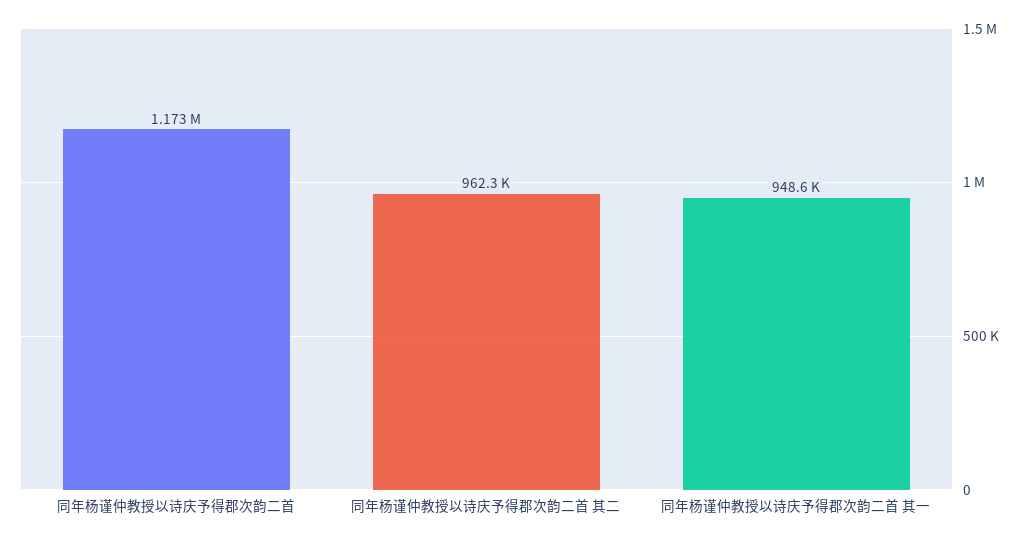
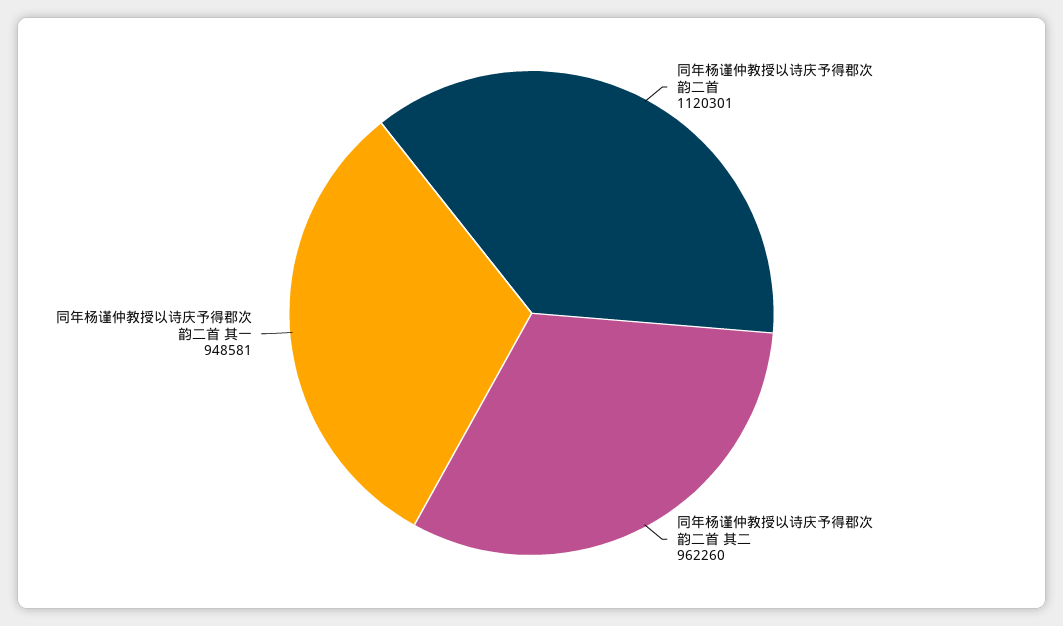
同年杨谨仲教授以诗庆予得郡次韵二首: 1173000 -> 1120301

